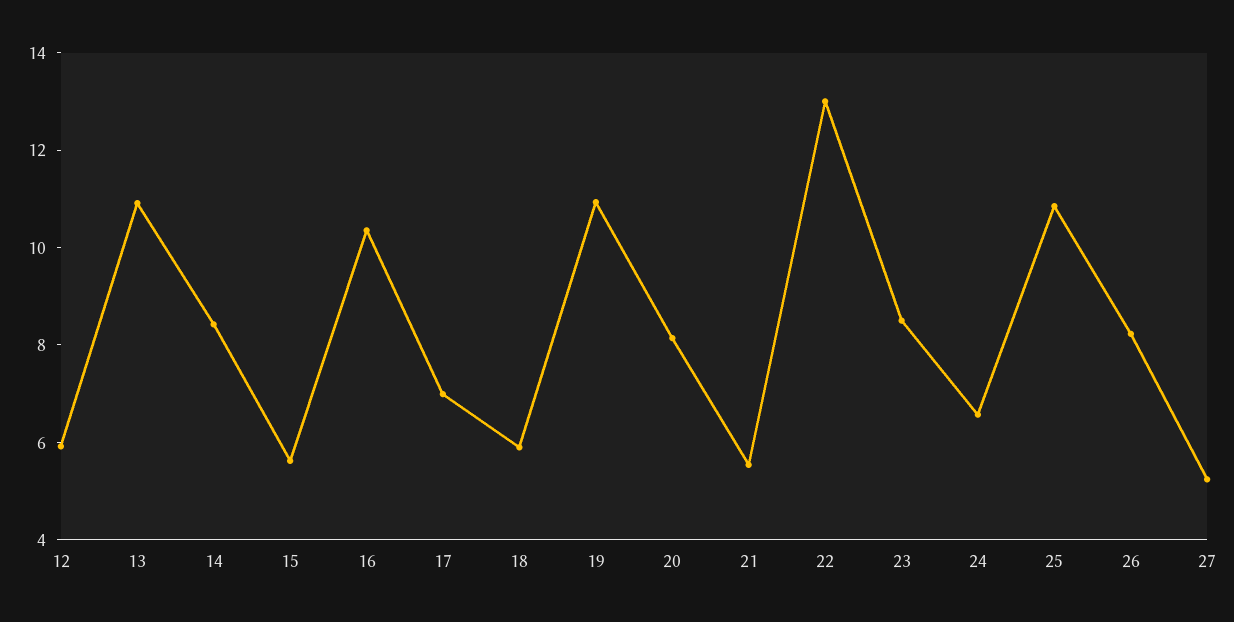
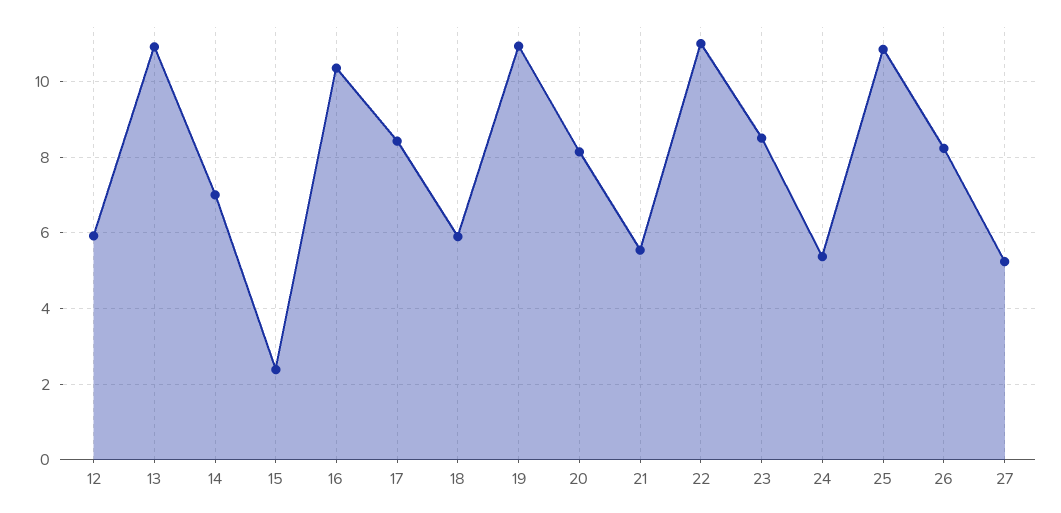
14: 8.5 -> 7
15: 5.5 -> 2.4
17: 7 -> 8.4
22: 13 -> 11
24: 6.5 -> 5.4

